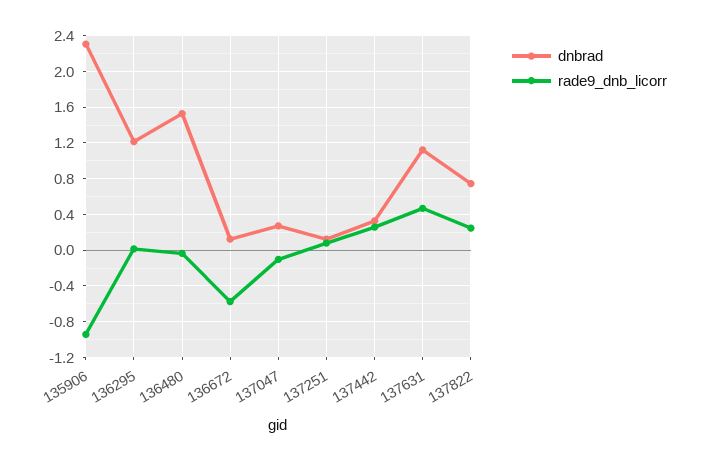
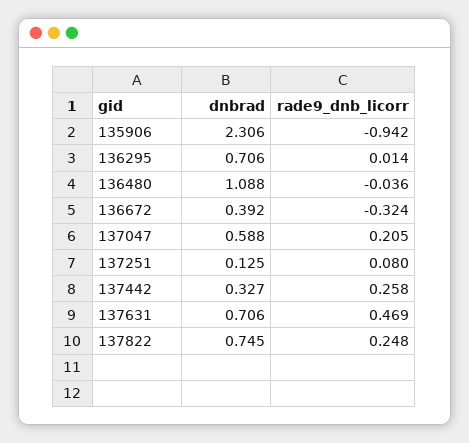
dnbrad, 136295: 1.2 -> 0.706
dnbrad, 136480: 1.5 -> 1.088
dnbrad, 136672: 0.1 -> 0.392
rade9_dnb_licorr, 136672: -0.6 -> -0.324
dnbrad, 137047: 0.3 -> 0.588
rade9_dnb_licorr, 137047: -0.1 -> 0.205
dnbrad, 137631: 1.1 -> 0.706

